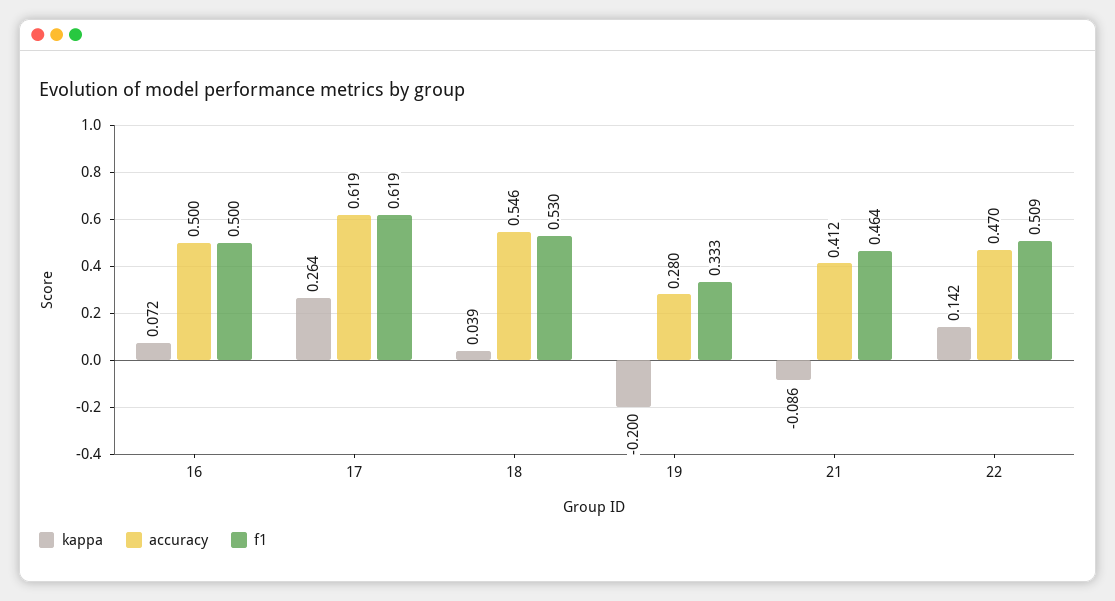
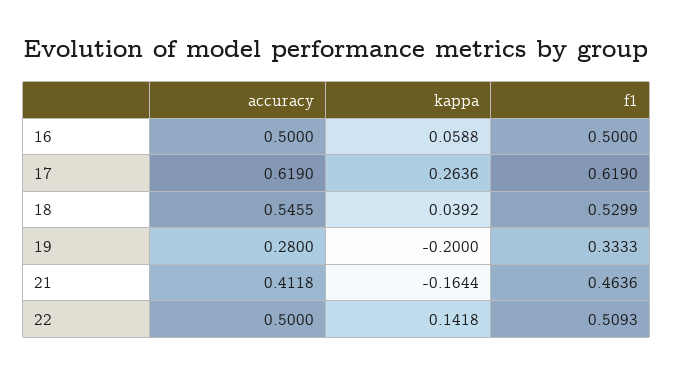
kappa, 16: 0.072 -> 0.0588
kappa, 21: -0.086 -> -0.1644
accuracy, 22: 0.47 -> 0.5

